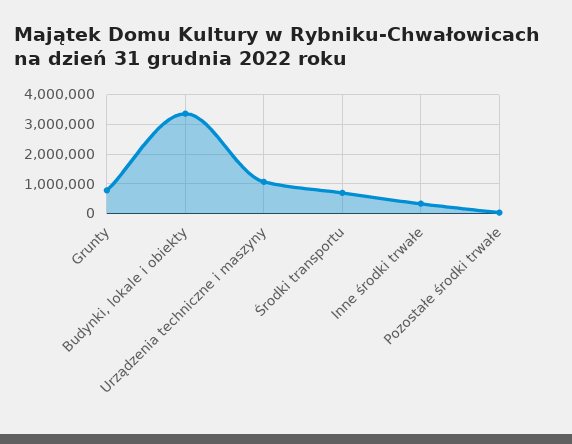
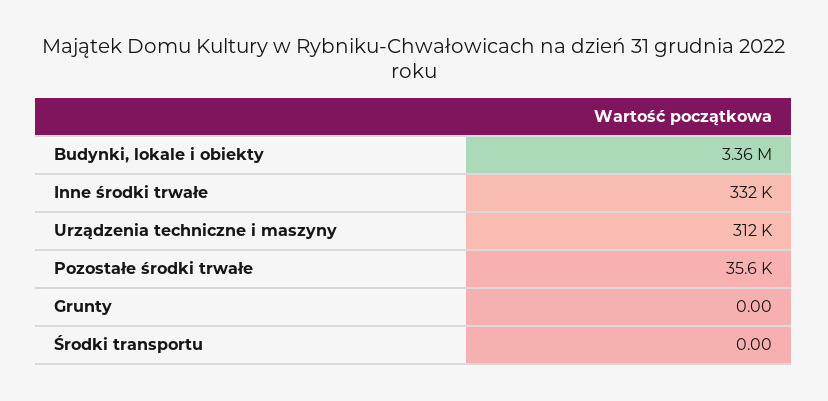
Grunty: 750000 -> 0
Urządzenia techniczne i maszyny: 1000000 -> 312000
Środki transportu: 750000 -> 0

